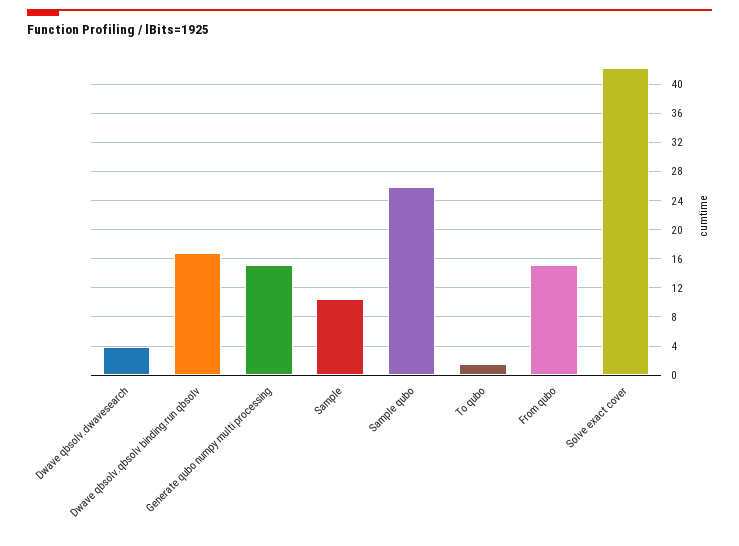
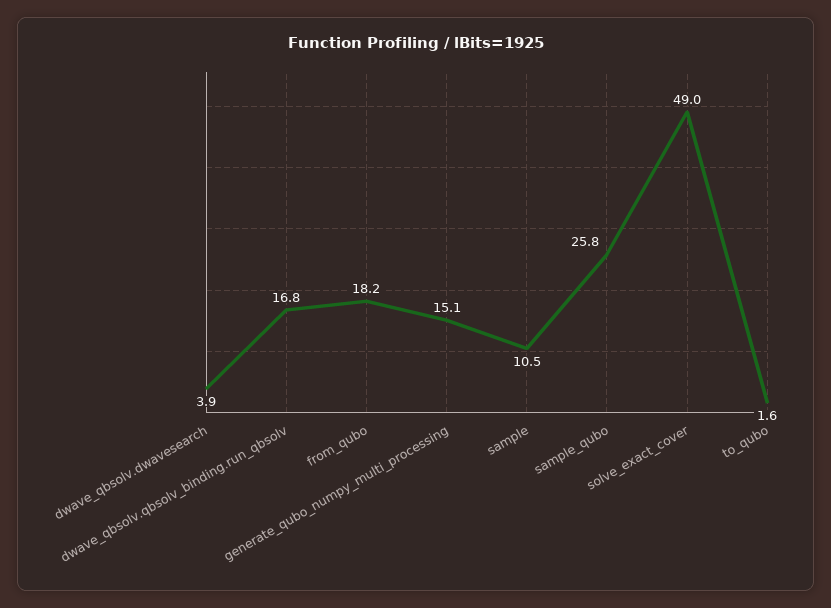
From qubo: 15 -> 18.2
Solve exact cover: 42 -> 49

